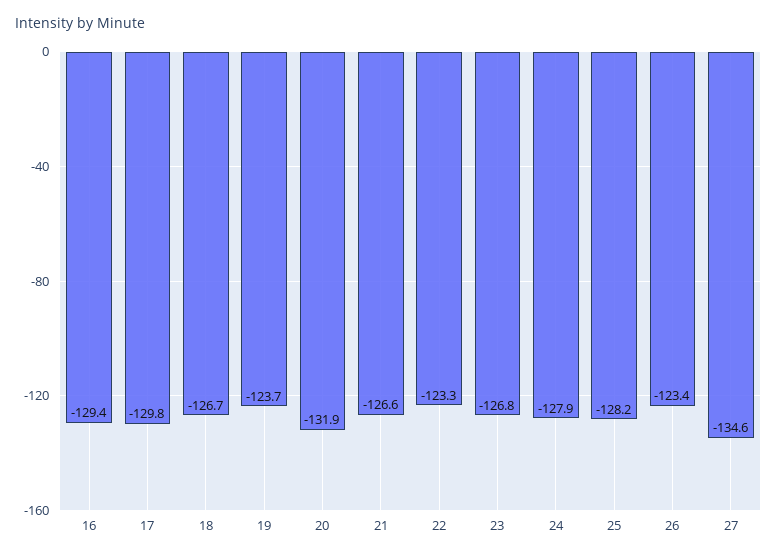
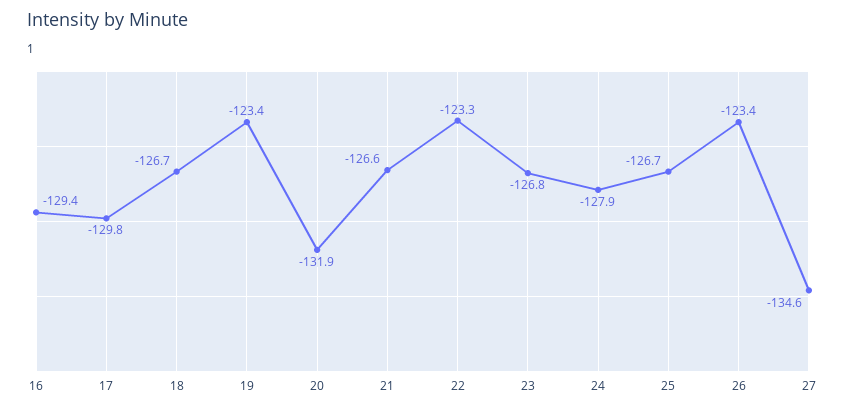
19: -123.7 -> -123.4
25: -128.2 -> -126.7

